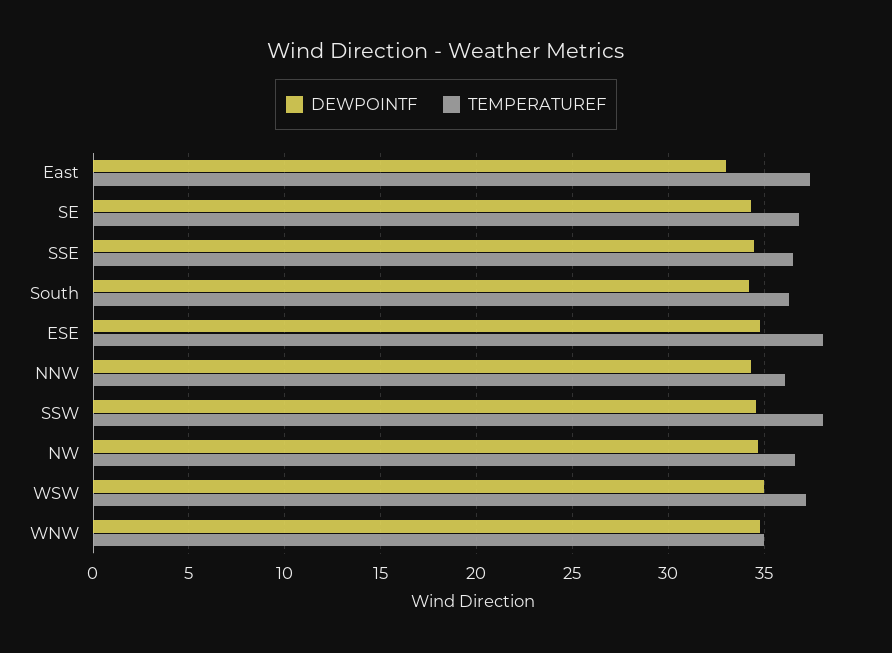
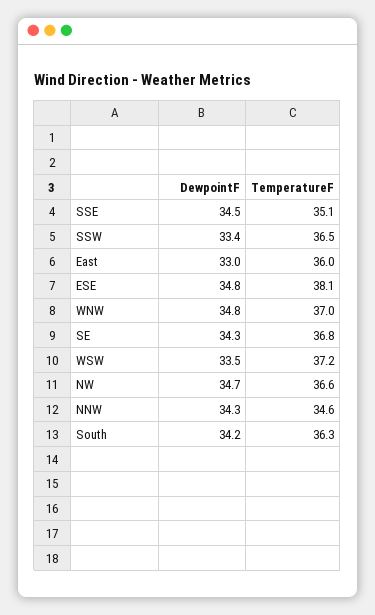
TEMPERATUREF, East: 37.5 -> 36
TEMPERATUREF, SSE: 36.5 -> 35.1
TEMPERATUREF, NNW: 36 -> 34.6
DEWPOINTF, SSW: 34.5 -> 33.4
TEMPERATUREF, SSW: 38 -> 36.5
DEWPOINTF, WSW: 35 -> 33.5
TEMPERATUREF, WNW: 35 -> 37

